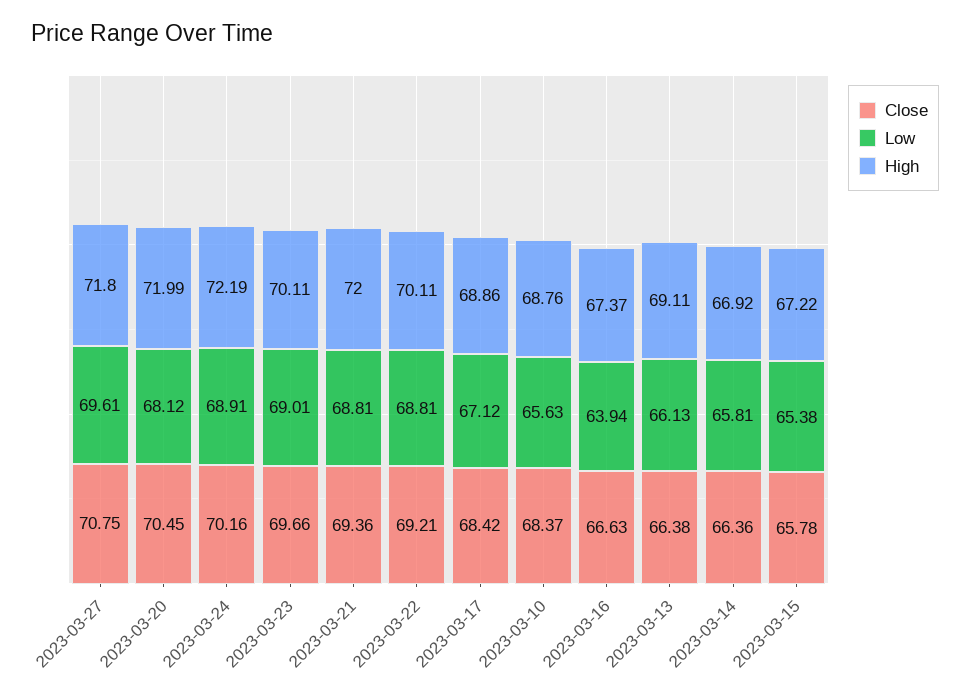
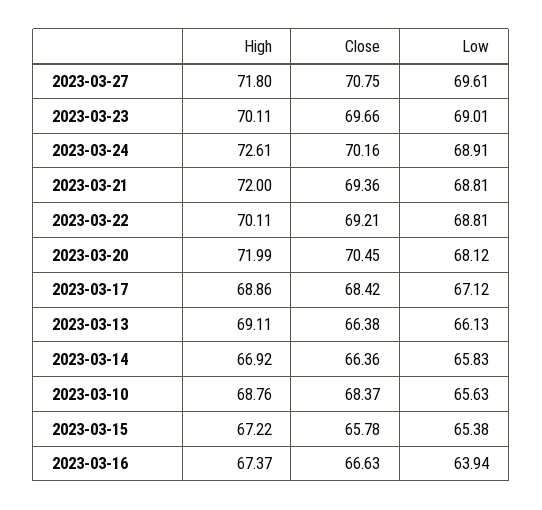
High, 2023-03-24: 72.19 -> 72.61
Low, 2023-03-14: 65.81 -> 65.83

